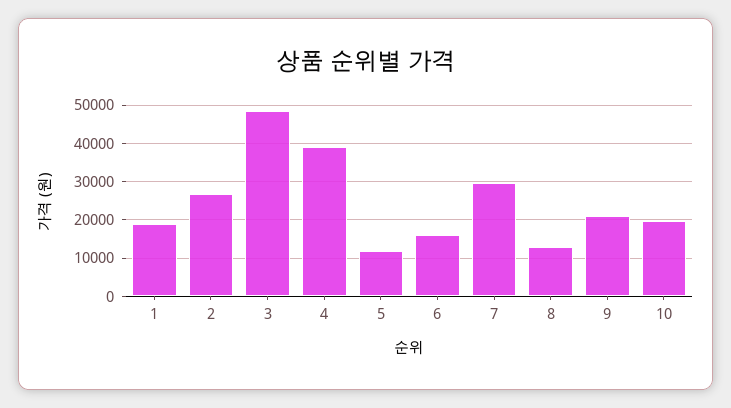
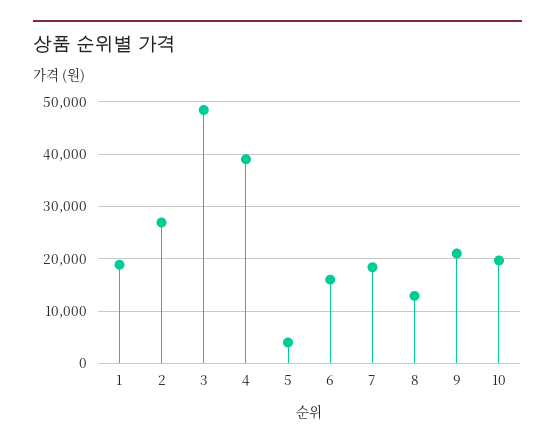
5: 12000 -> 4000
7: 30000 -> 18000

